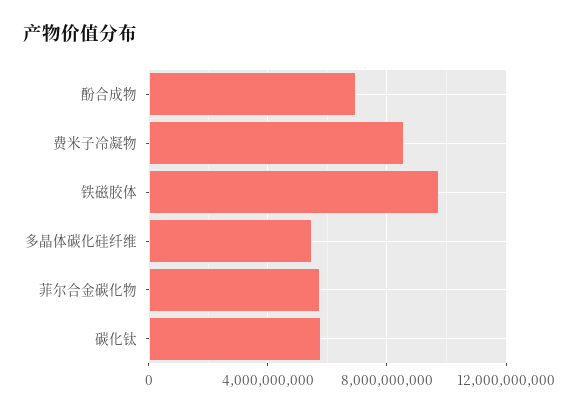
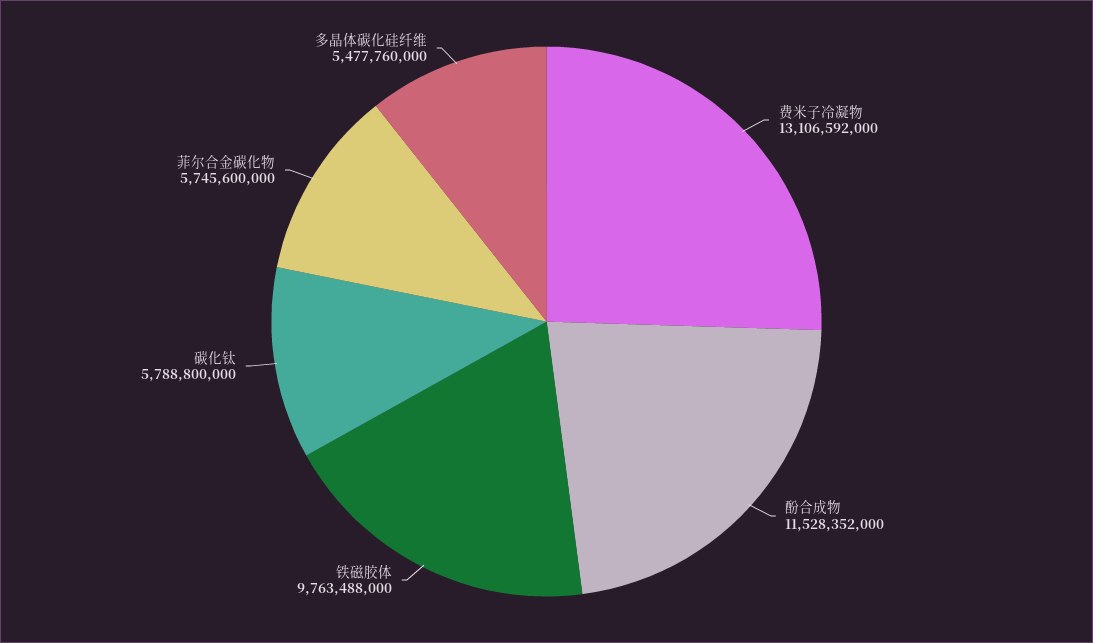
酚合成物: 7000000000 -> 11528352000
费米子冷凝物: 8500000000 -> 13106592000

